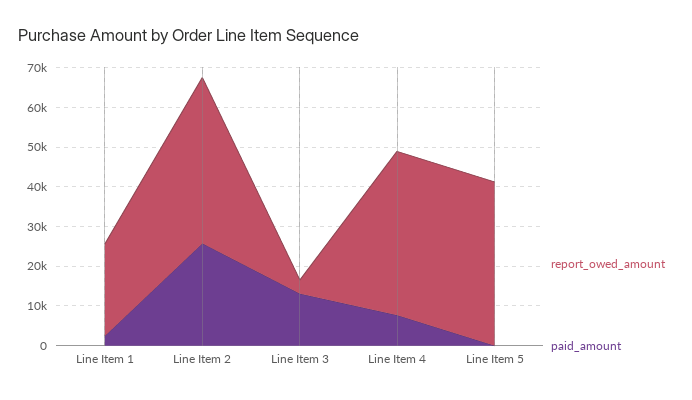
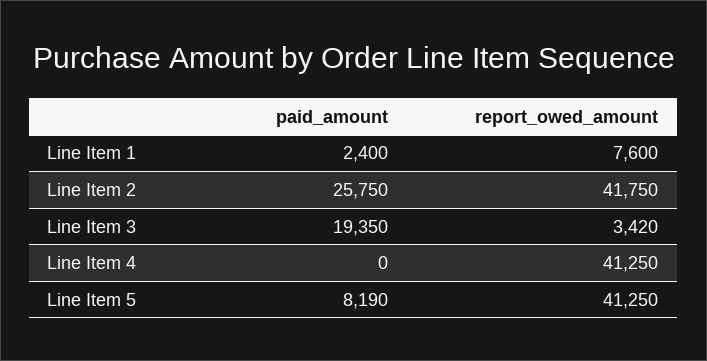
report_owed_amount, Line Item 1: 22500 -> 7600
paid_amount, Line Item 3: 12500 -> 19350
paid_amount, Line Item 4: 7500 -> 0
paid_amount, Line Item 5: 0 -> 8190

